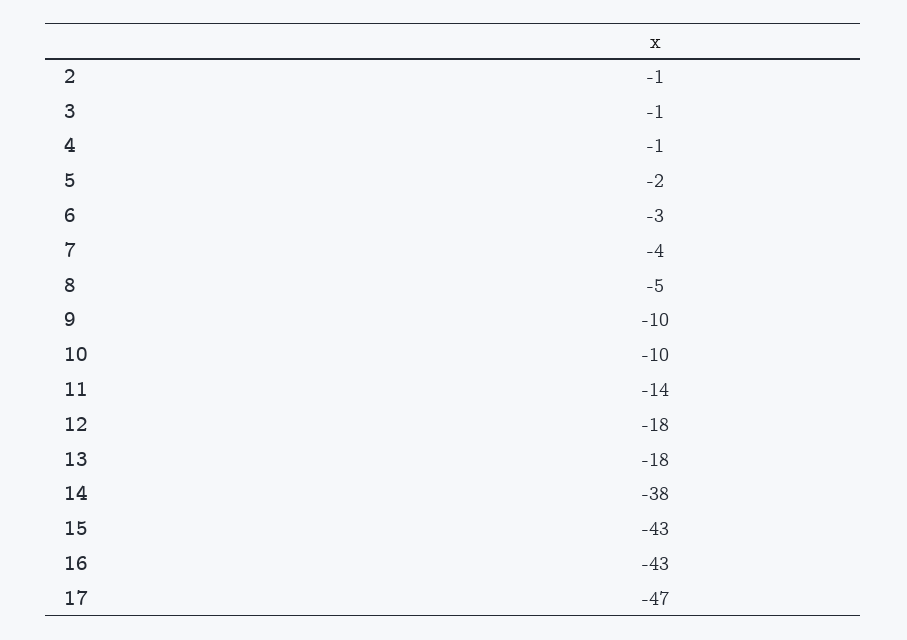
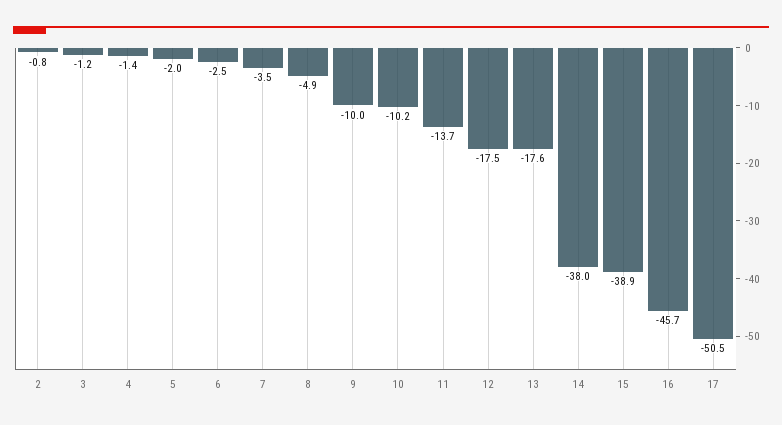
15: -43 -> -38.9
16: -43 -> -45.7
17: -47 -> -50.5

